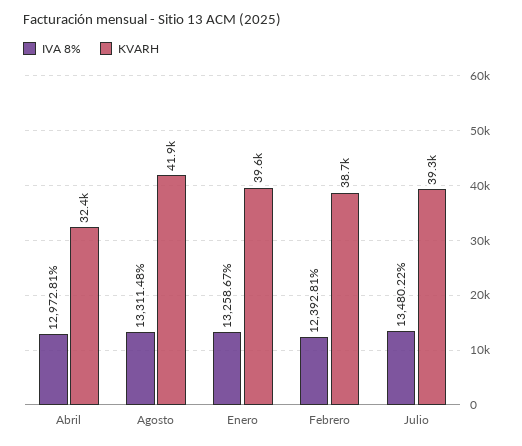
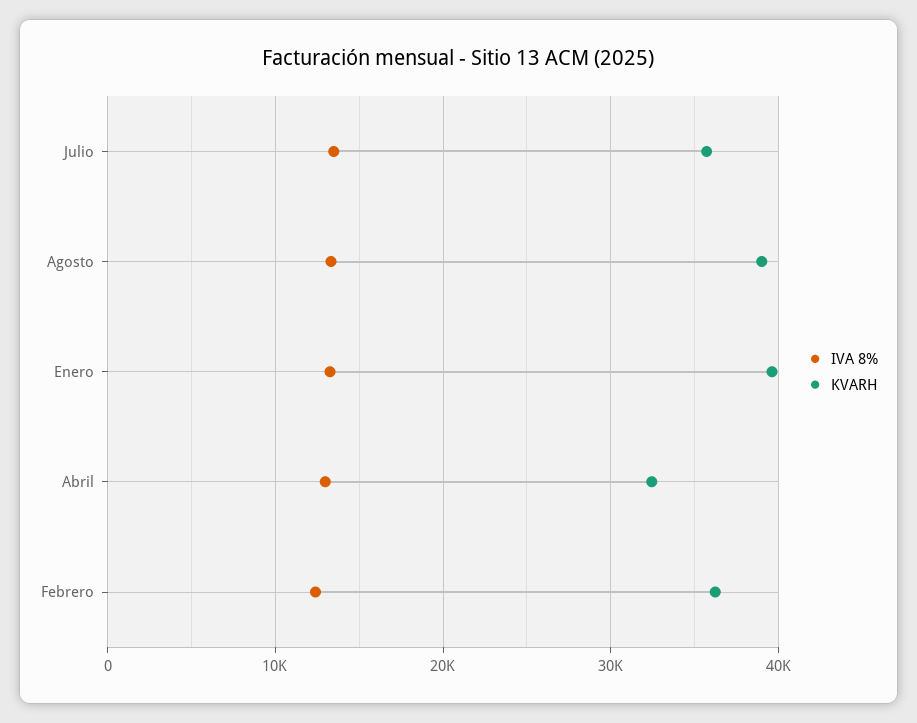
KVARH, Agosto: 41900 -> 39000
KVARH, Febrero: 38700 -> 36000
KVARH, Julio: 39300 -> 36000

